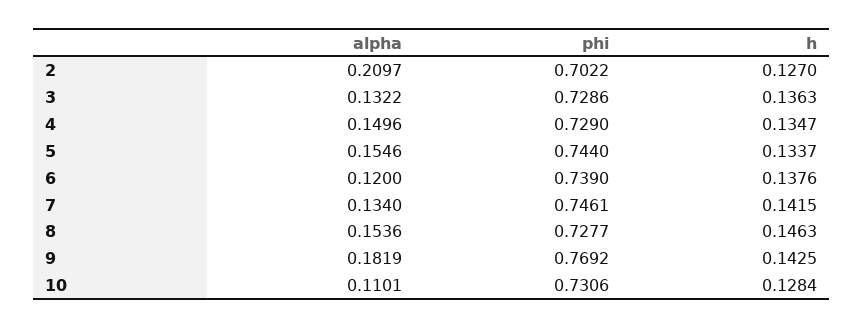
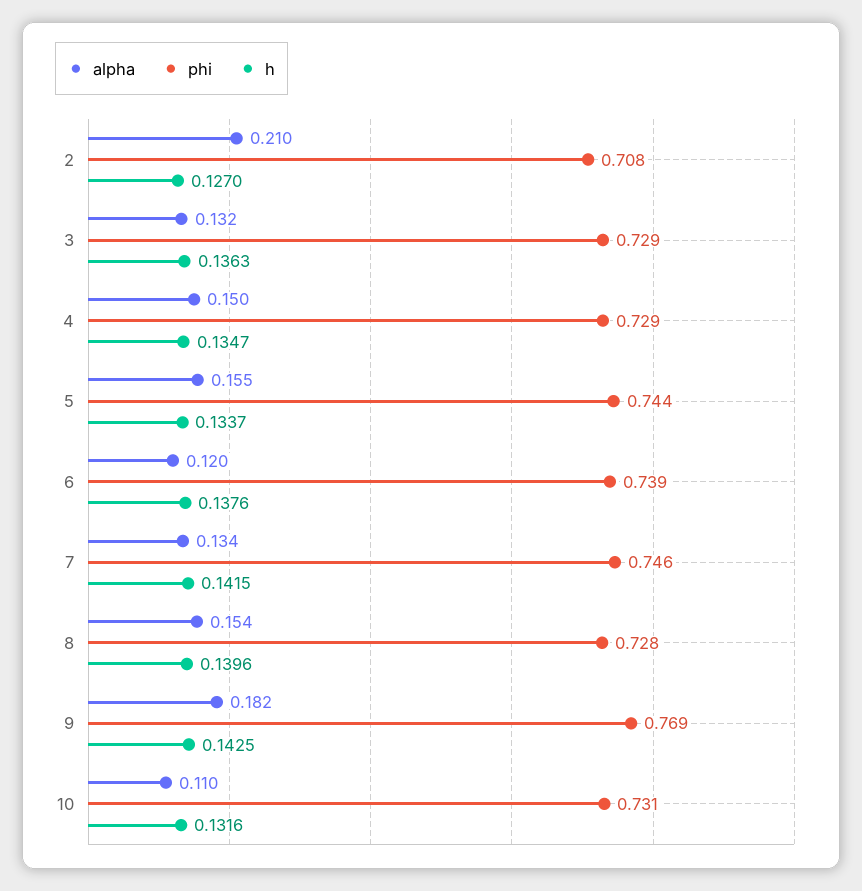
phi, 2: 0.7022 -> 0.708
h, 8: 0.1463 -> 0.1396
h, 10: 0.1284 -> 0.1316

